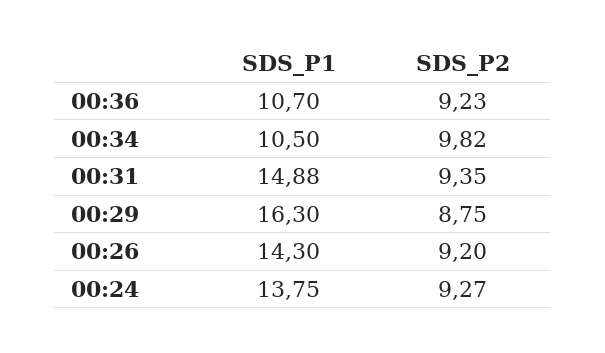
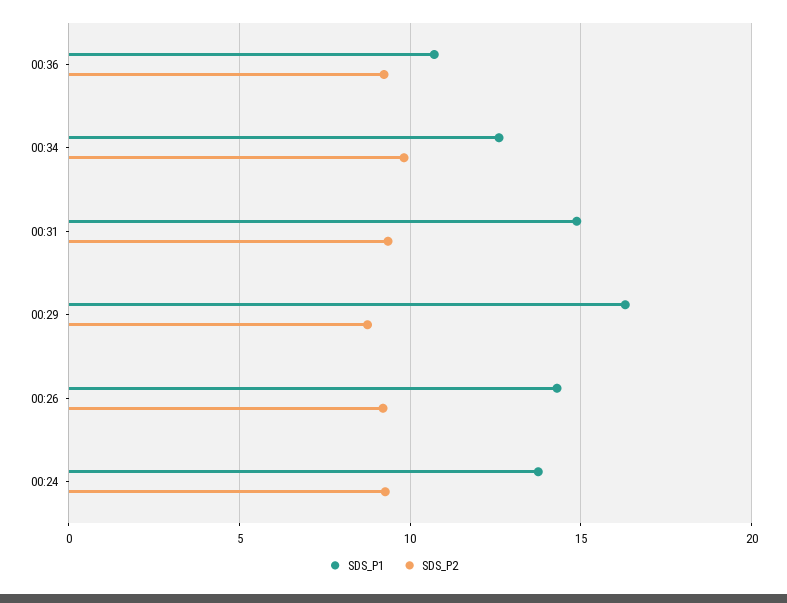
SDS_P1, 00:34: 10.5 -> 12.5

